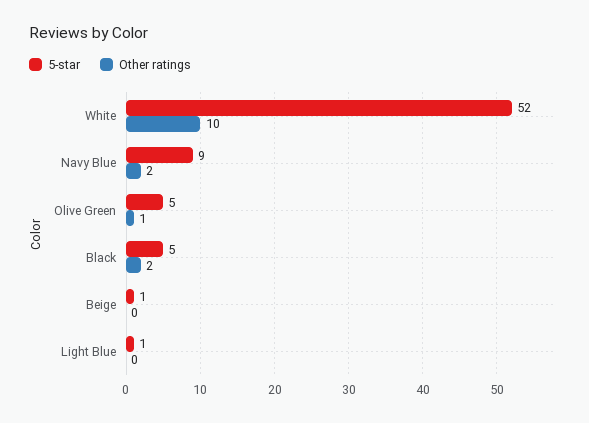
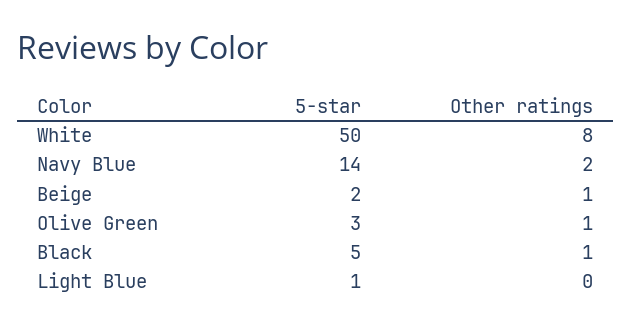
5-star, White: 52 -> 50
Other ratings, White: 10 -> 8
5-star, Navy Blue: 9 -> 14
5-star, Olive Green: 5 -> 3
Other ratings, Black: 2 -> 1
5-star, Beige: 1 -> 2
Other ratings, Beige: 0 -> 1

